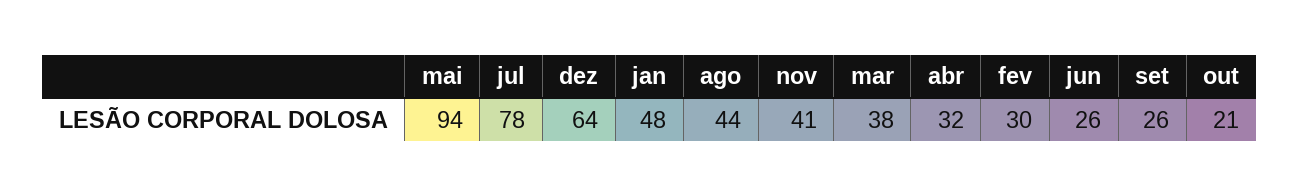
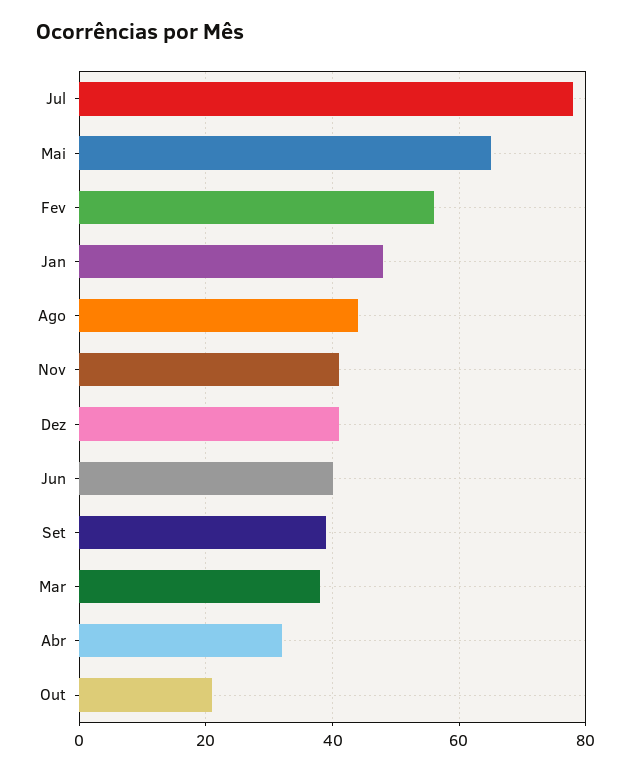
mai: 94 -> 65
dez: 64 -> 40
fev: 30 -> 55
jun: 26 -> 40
set: 26 -> 40

